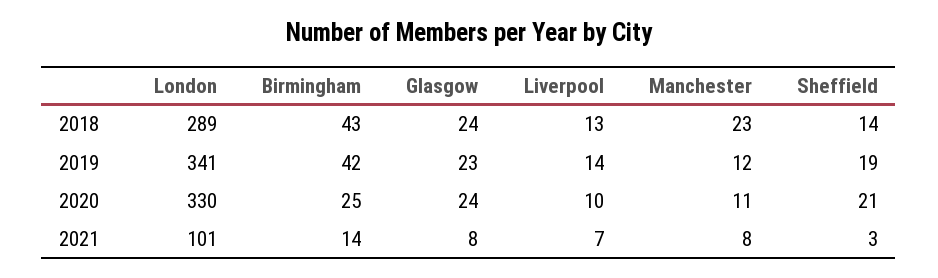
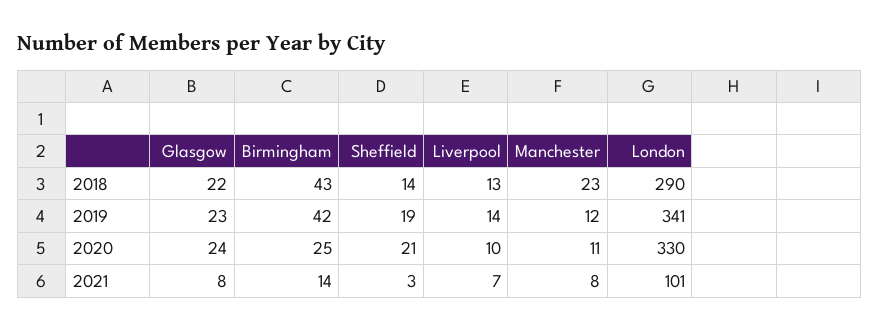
London, 2018: 289 -> 290
Glasgow, 2018: 24 -> 22

